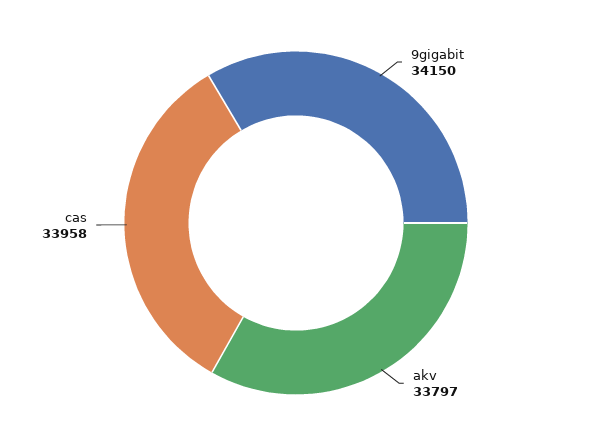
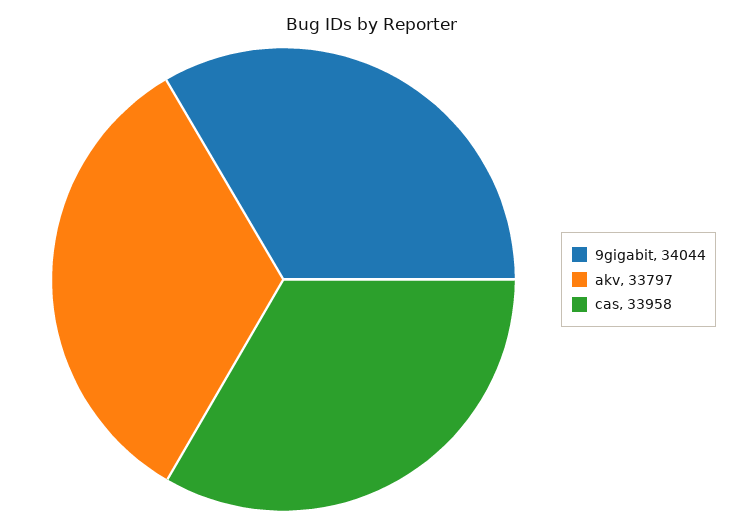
9gigabit: 34150 -> 34044

